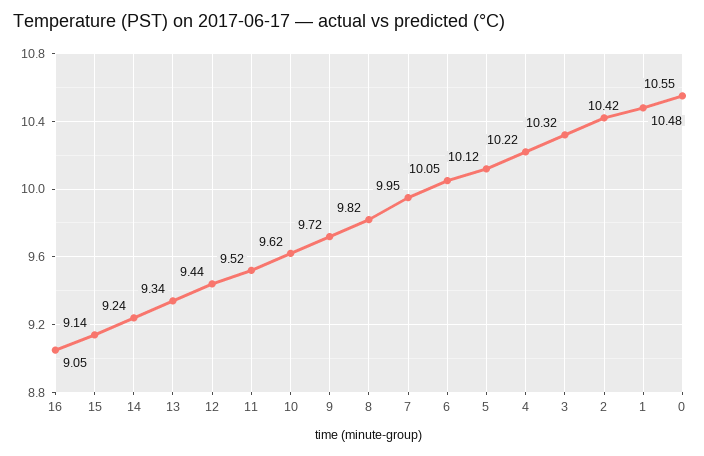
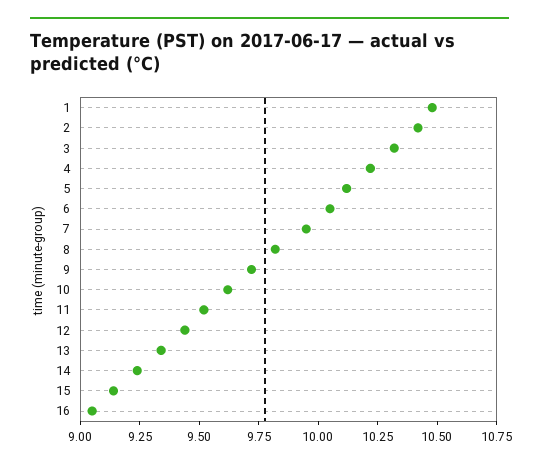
0: 10.55 -> none

